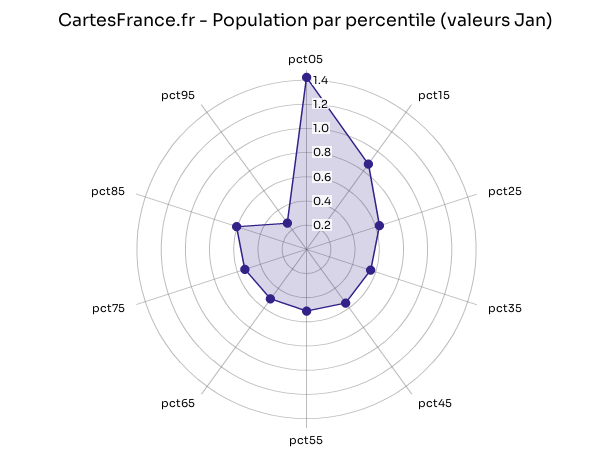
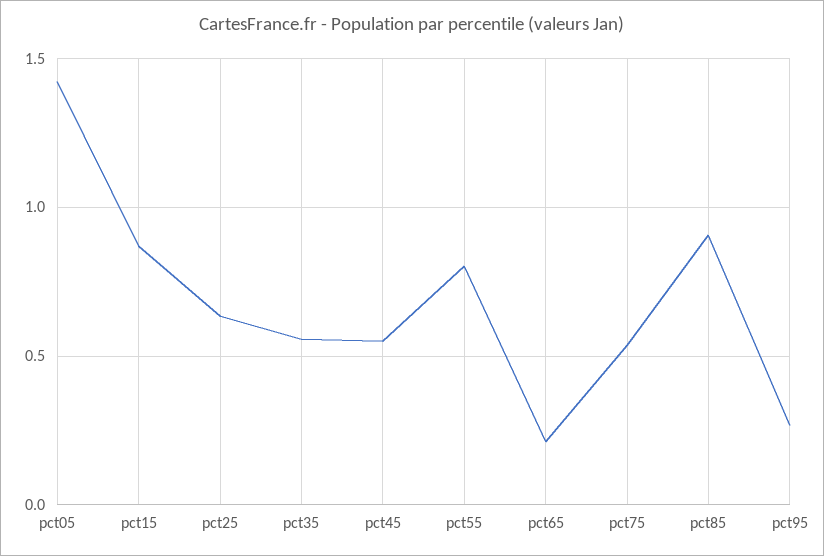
pct55: 0.5 -> 0.8
pct65: 0.5 -> 0.2
pct85: 0.6 -> 0.9

